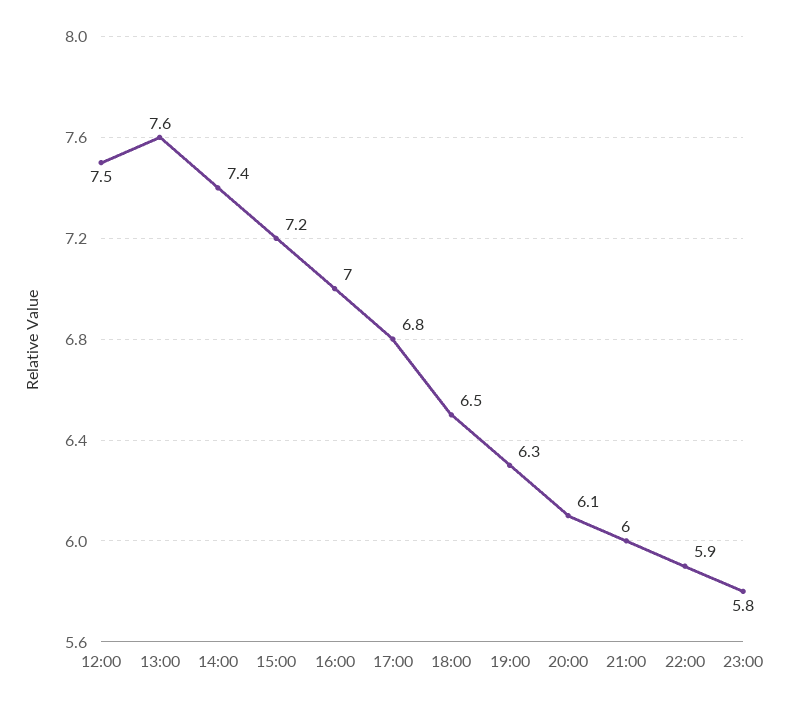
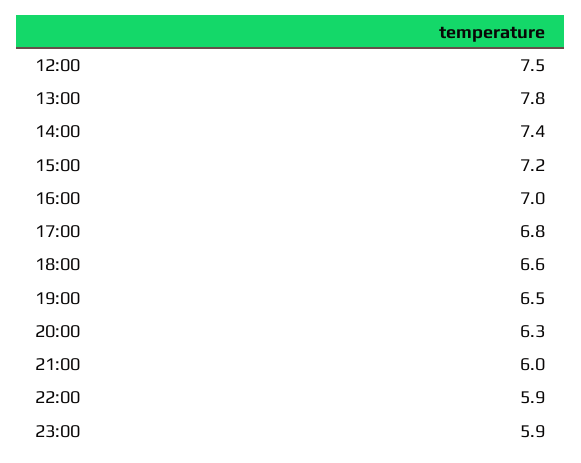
13:00: 7.6 -> 7.8
18:00: 6.5 -> 6.6
19:00: 6.3 -> 6.5
20:00: 6.1 -> 6.3
23:00: 5.8 -> 5.9

